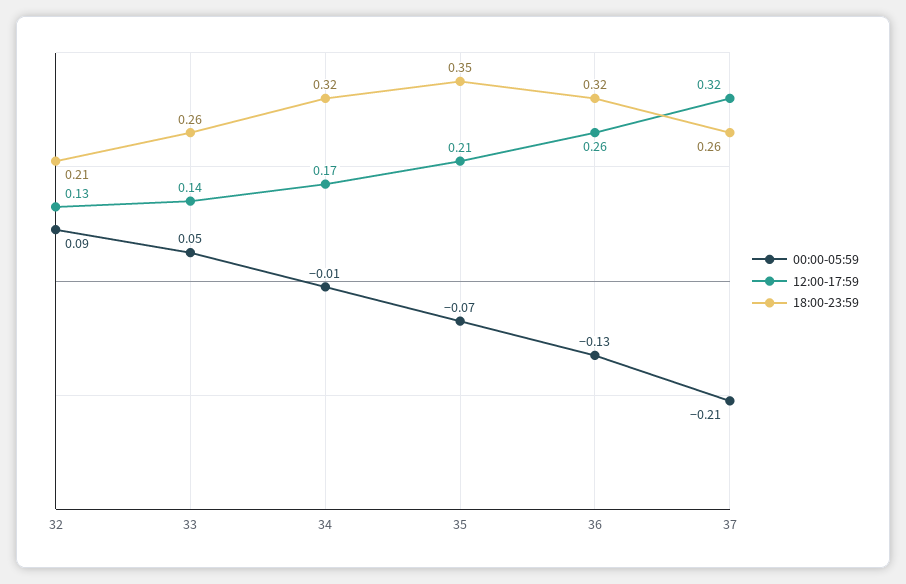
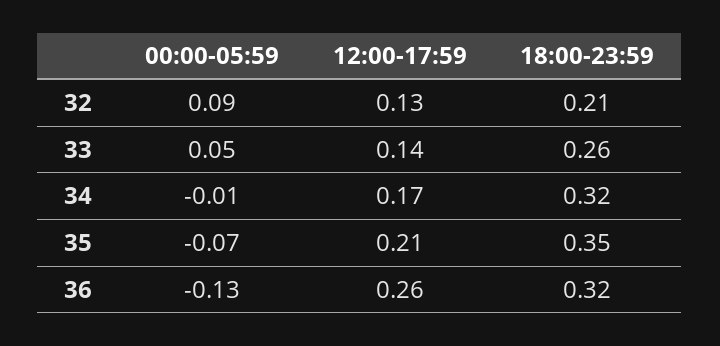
00:00-05:59, 37: -0.21 -> none
12:00-17:59, 37: 0.32 -> none
18:00-23:59, 37: 0.26 -> none

